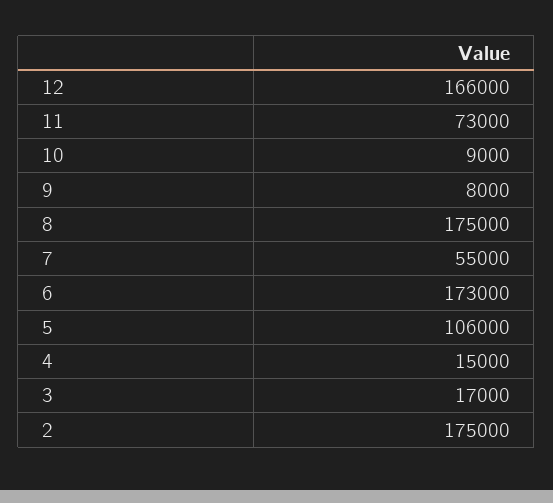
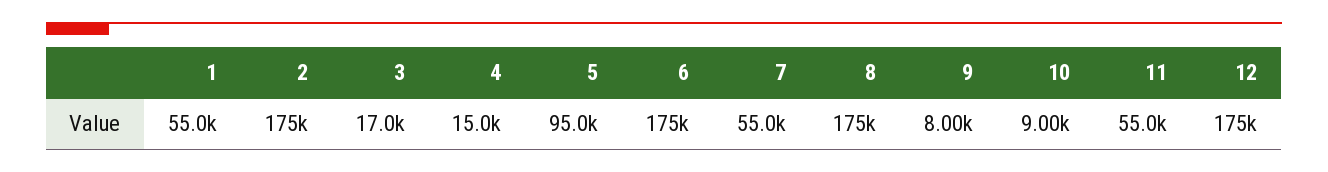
12: 166000 -> 175000
11: 73000 -> 55000
6: 173000 -> 175000
5: 106000 -> 95000
1: none -> 55000

